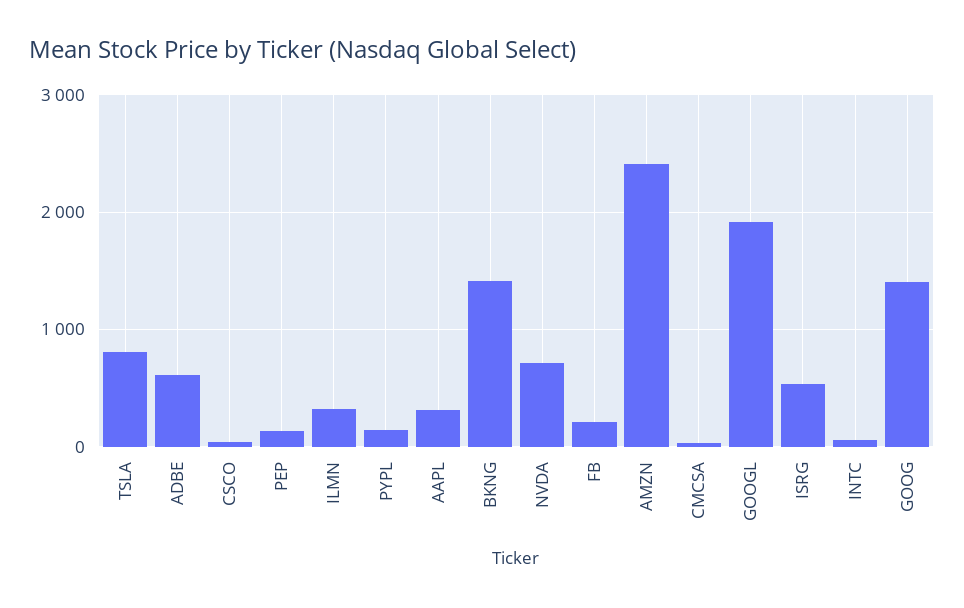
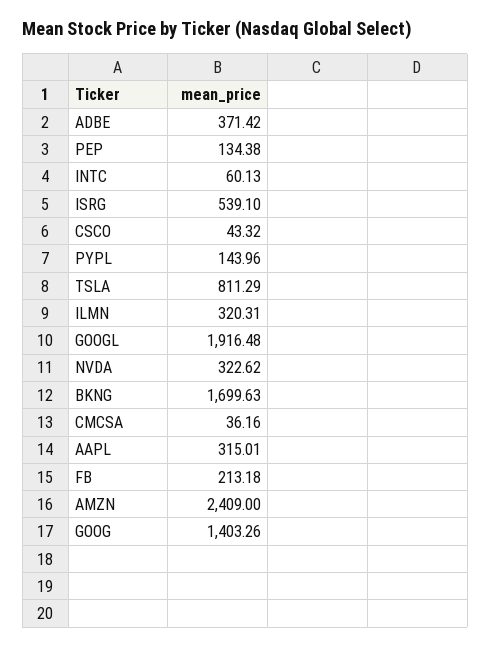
ADBE: 600 -> 371.42
BKNG: 1400 -> 1699.63
NVDA: 700 -> 322.62

